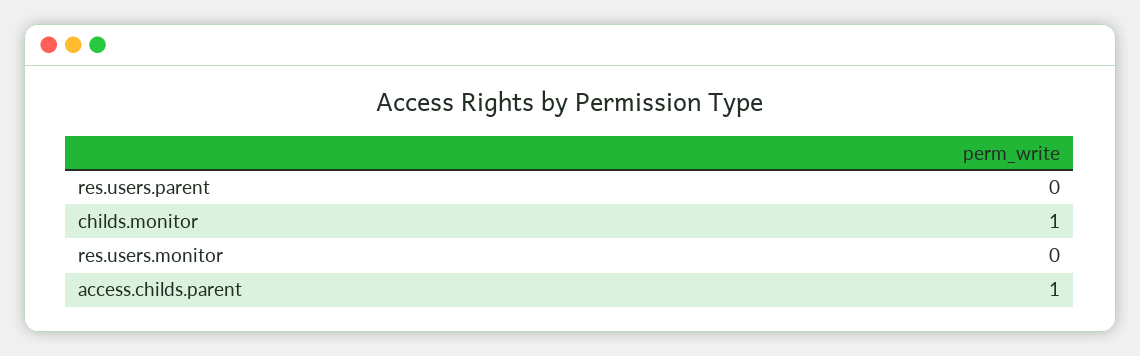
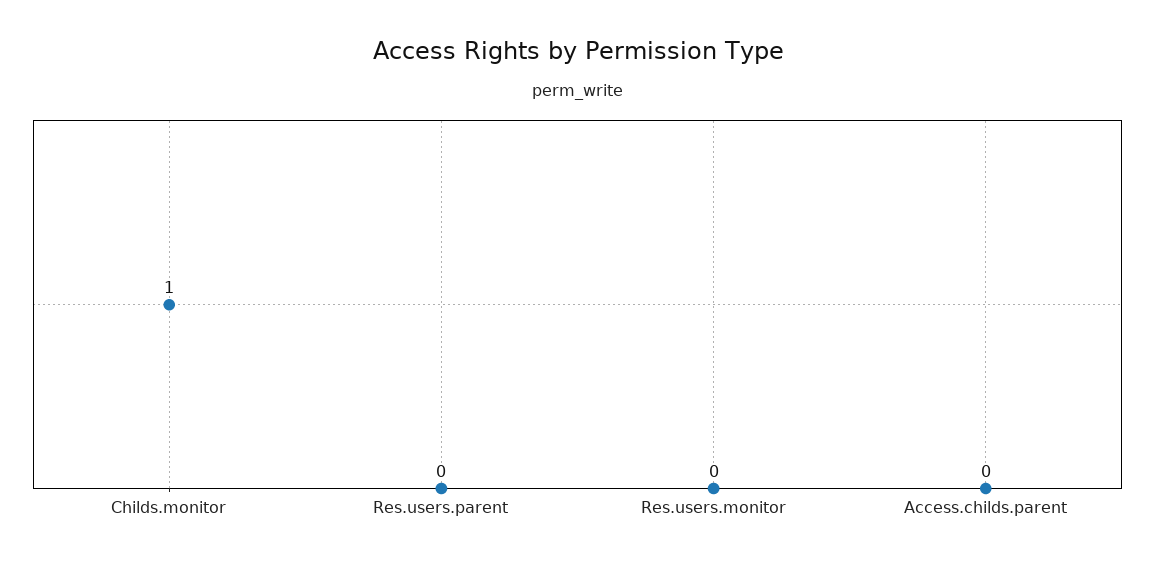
access.childs.parent: 1 -> 0

